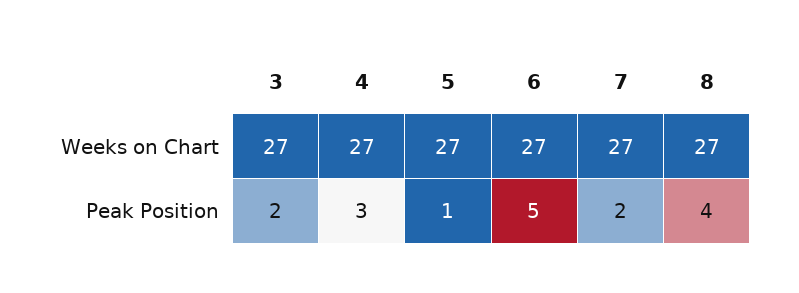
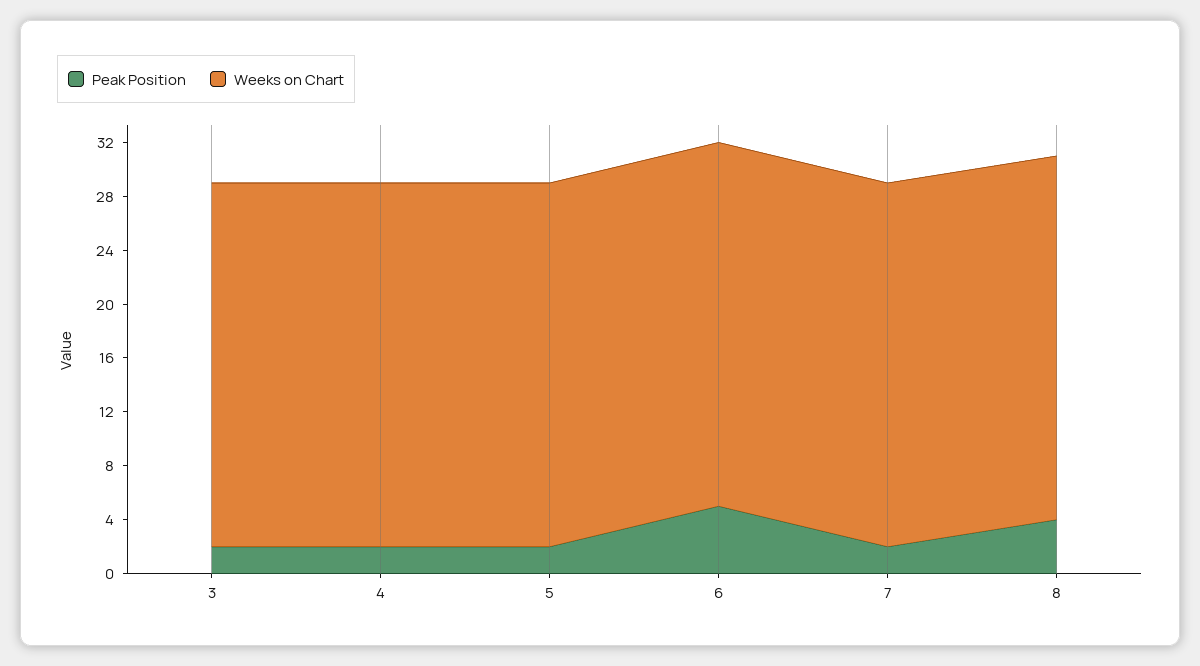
Peak Position, 4: 3 -> 2
Peak Position, 5: 1 -> 2

